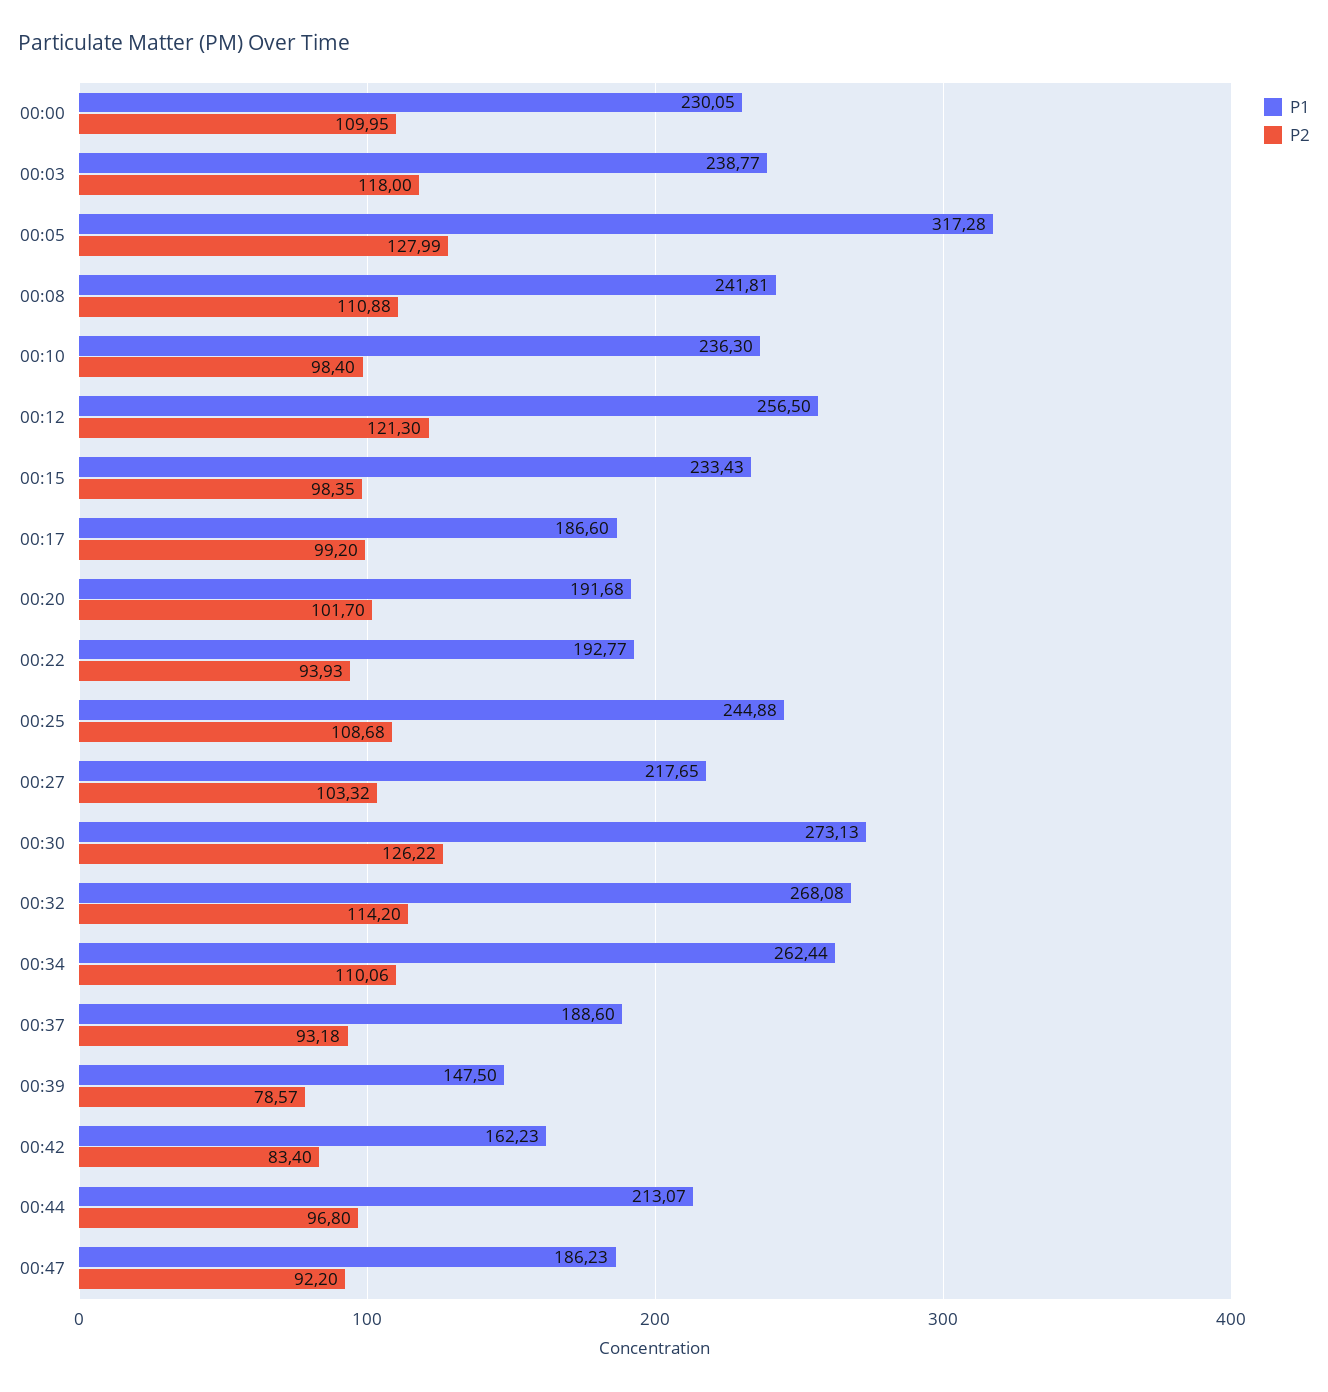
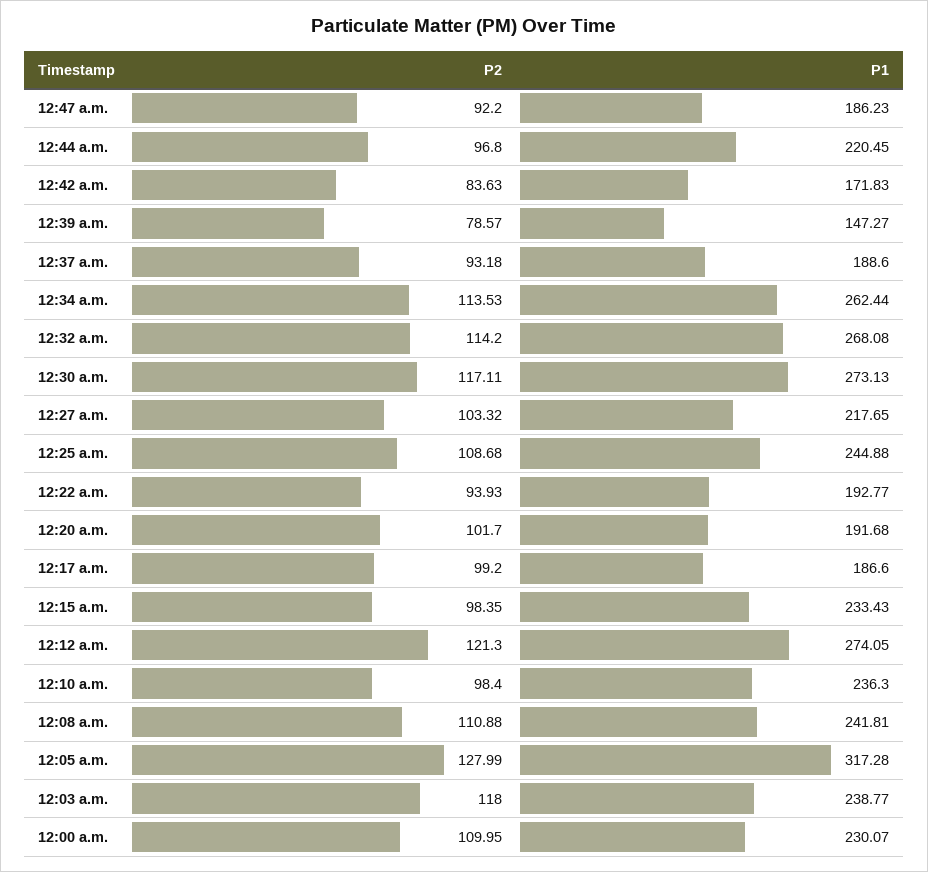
P1, 00:00: 230.05 -> 230.07
P1, 00:12: 256.5 -> 274.05
P2, 00:30: 126.22 -> 117.11
P2, 00:34: 110.06 -> 113.53
P1, 00:39: 147.5 -> 147.27
P1, 00:42: 162.23 -> 171.83
P2, 00:42: 83.4 -> 83.63
P1, 00:44: 213.07 -> 220.45

